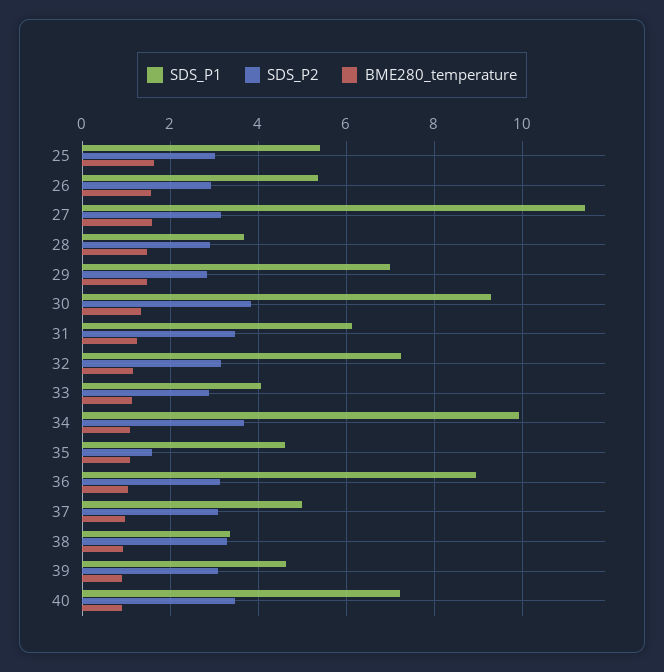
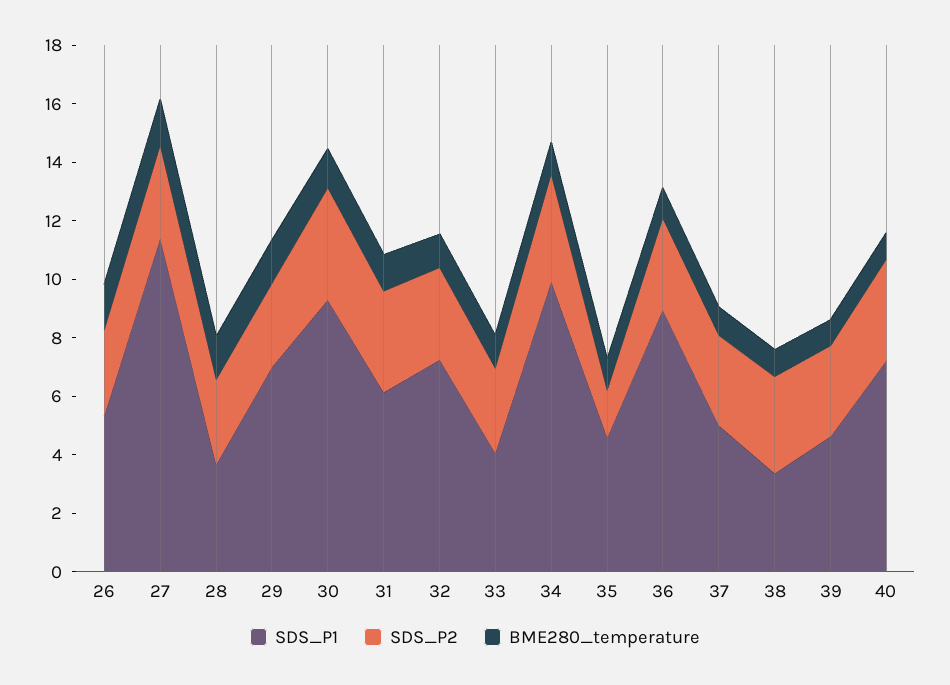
SDS_P1, 25: 5.4 -> none
SDS_P2, 25: 3 -> none
BME280_temperature, 25: 1.6 -> none

